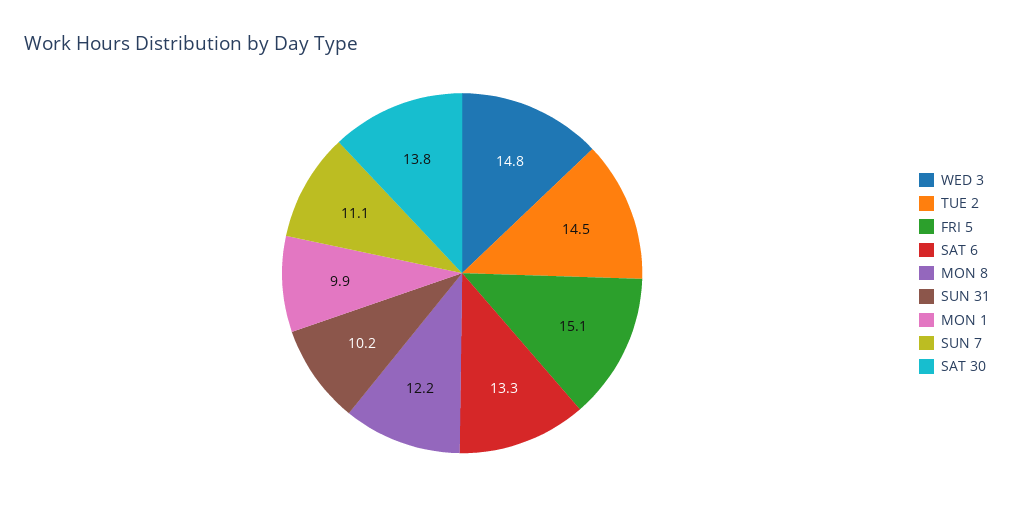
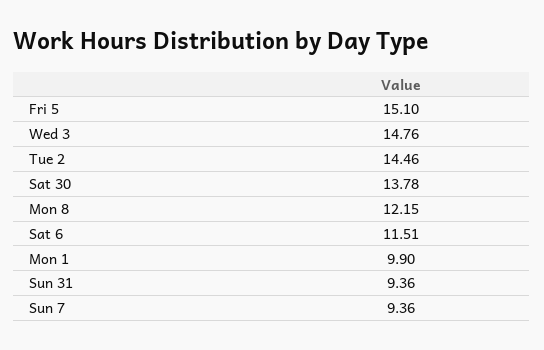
SAT 6: 13.3 -> 11.51
SUN 31: 10.2 -> 9.36
SUN 7: 11.1 -> 9.36

